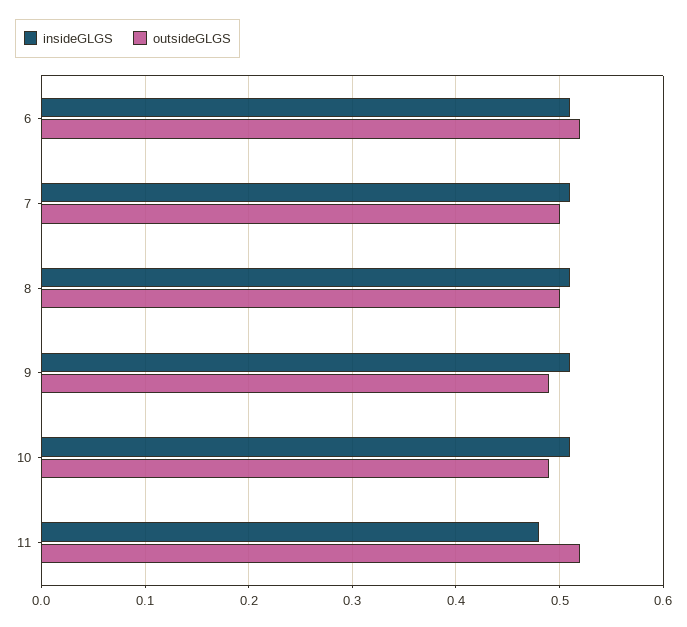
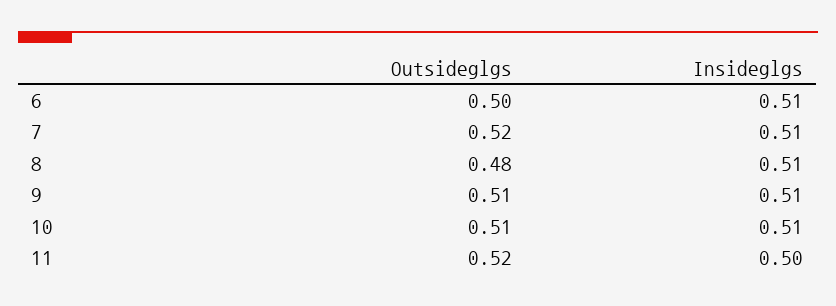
outsideGLGS, 6: 0.52 -> 0.5
outsideGLGS, 7: 0.5 -> 0.52
outsideGLGS, 8: 0.5 -> 0.48
outsideGLGS, 9: 0.49 -> 0.51
outsideGLGS, 10: 0.49 -> 0.51
insideGLGS, 11: 0.48 -> 0.5

